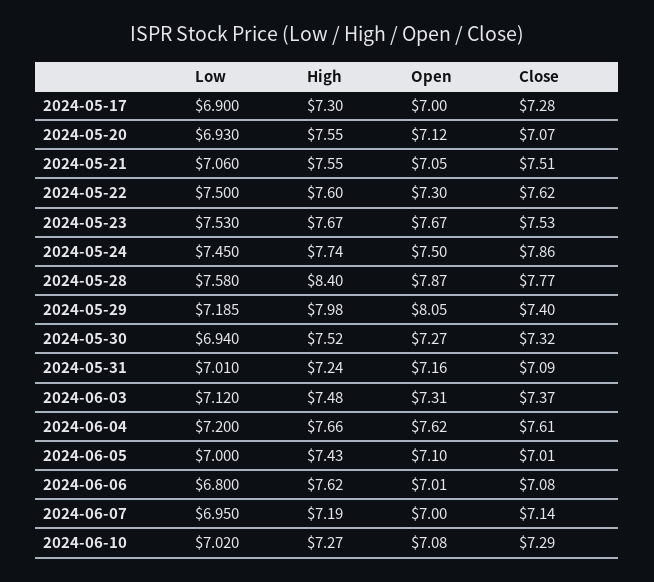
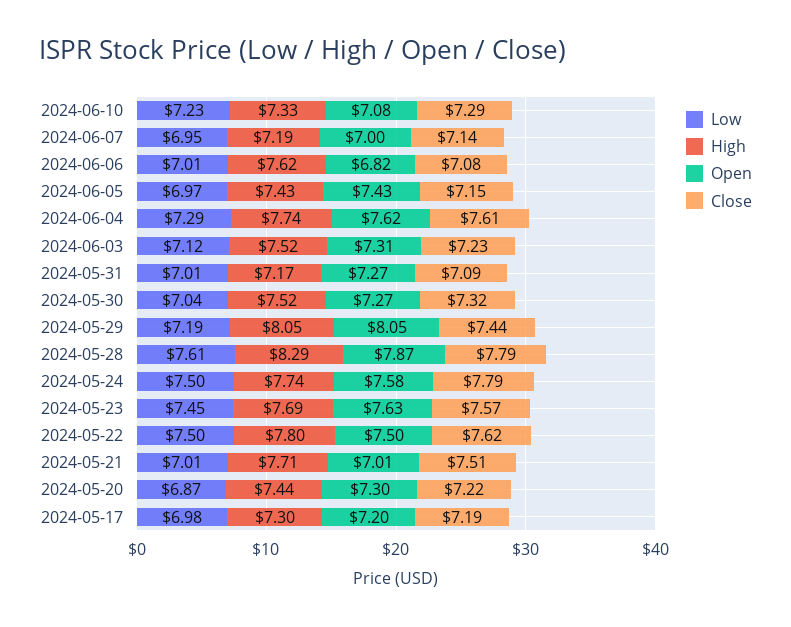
Low, 2024-05-17: 6.9 -> 6.98
Open, 2024-05-17: 7 -> 7.2
Close, 2024-05-17: 7.28 -> 7.19
Low, 2024-05-20: 6.93 -> 6.87
High, 2024-05-20: 7.55 -> 7.44
Open, 2024-05-20: 7.12 -> 7.3
Close, 2024-05-20: 7.07 -> 7.22
Low, 2024-05-21: 7.06 -> 7.01
High, 2024-05-21: 7.55 -> 7.71
Open, 2024-05-21: 7.05 -> 7.01
High, 2024-05-22: 7.6 -> 7.8
Open, 2024-05-22: 7.3 -> 7.5
Low, 2024-05-23: 7.53 -> 7.45
High, 2024-05-23: 7.67 -> 7.69
Open, 2024-05-23: 7.67 -> 7.63
Close, 2024-05-23: 7.53 -> 7.57
Low, 2024-05-24: 7.45 -> 7.5
Open, 2024-05-24: 7.5 -> 7.58
Close, 2024-05-24: 7.86 -> 7.79
Low, 2024-05-28: 7.58 -> 7.61
High, 2024-05-28: 8.4 -> 8.29
Close, 2024-05-28: 7.77 -> 7.79
High, 2024-05-29: 7.98 -> 8.05
Close, 2024-05-29: 7.4 -> 7.44
Low, 2024-05-30: 6.94 -> 7.04
High, 2024-05-31: 7.24 -> 7.17
Open, 2024-05-31: 7.16 -> 7.27
High, 2024-06-03: 7.48 -> 7.52
Close, 2024-06-03: 7.37 -> 7.23
Low, 2024-06-04: 7.2 -> 7.29
High, 2024-06-04: 7.66 -> 7.74
Low, 2024-06-05: 7 -> 6.97
Open, 2024-06-05: 7.1 -> 7.43
Close, 2024-06-05: 7.01 -> 7.15
Low, 2024-06-06: 6.8 -> 7.01
Open, 2024-06-06: 7.01 -> 6.82
Low, 2024-06-10: 7.02 -> 7.23
High, 2024-06-10: 7.27 -> 7.33

